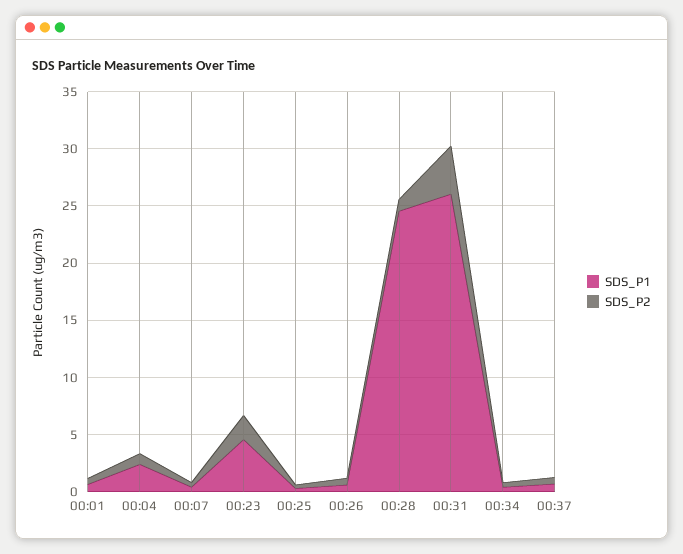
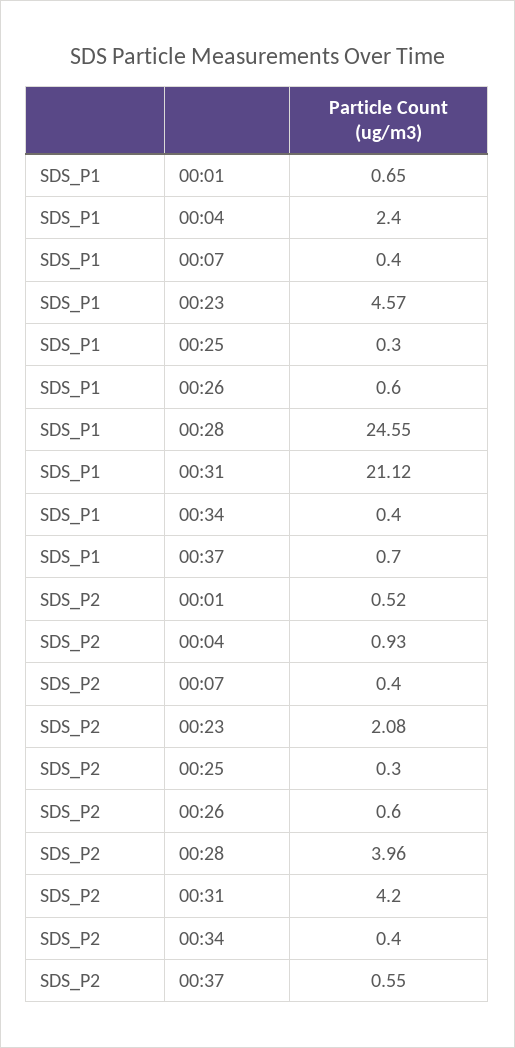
SDS_P2, 00:28: 1 -> 3.96
SDS_P1, 00:31: 26 -> 21.12

